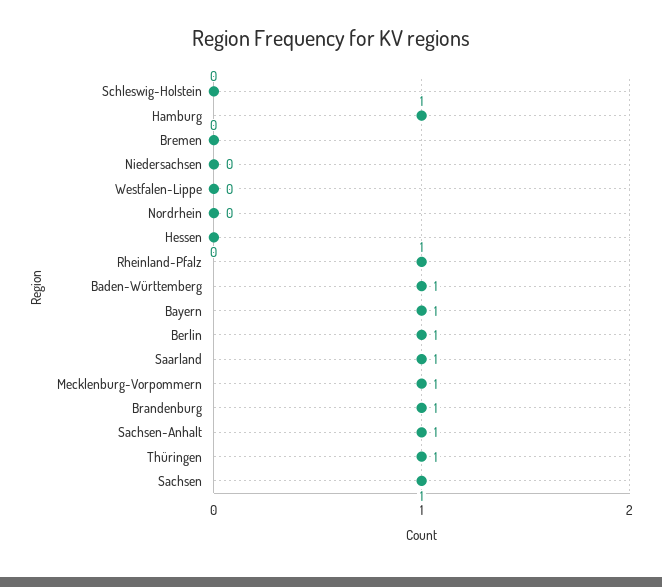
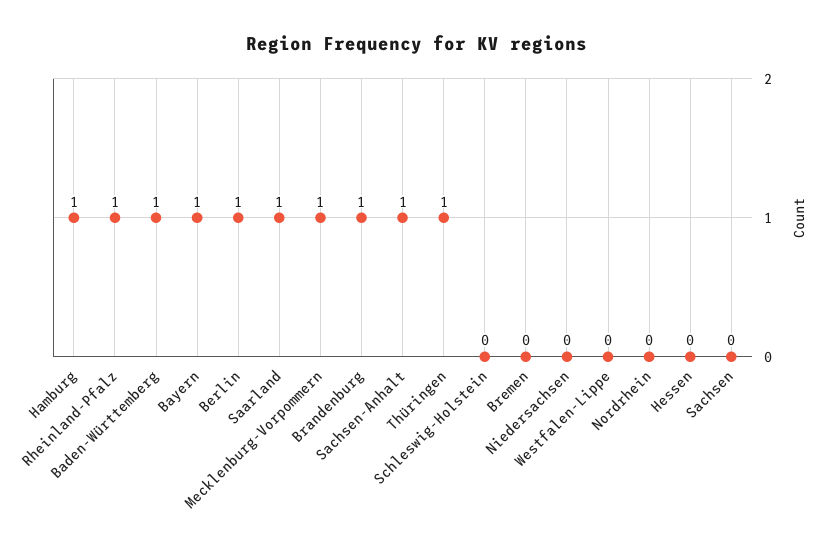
Sachsen: 1 -> 0

